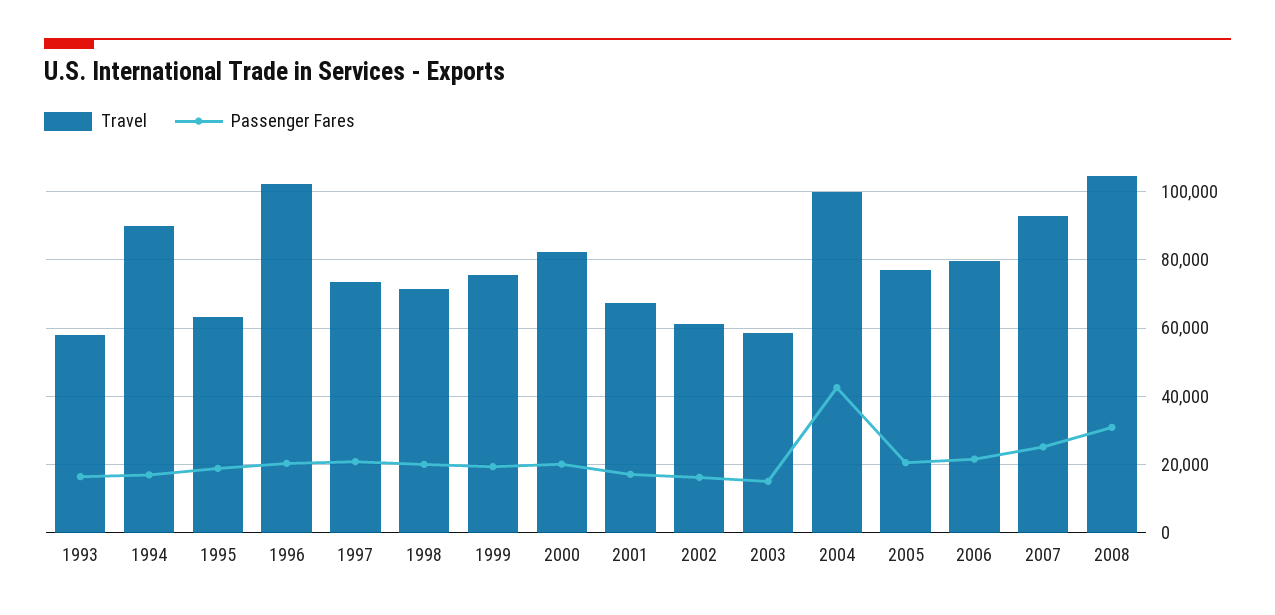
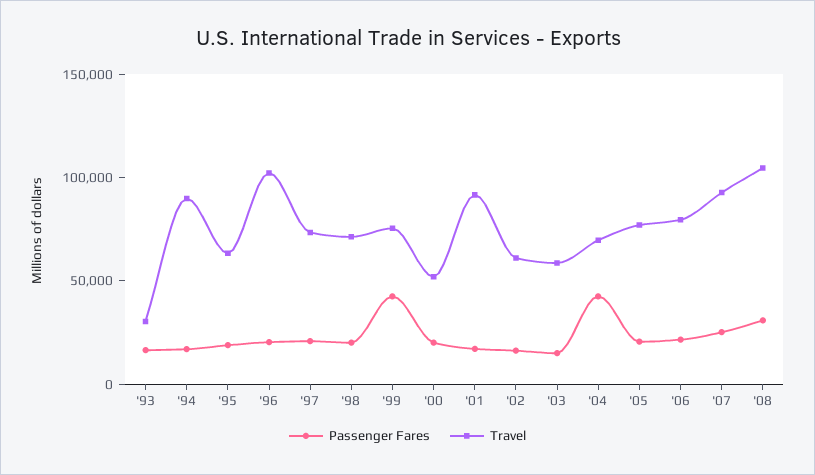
Travel, 1993: 58000 -> 30000
Passenger Fares, 1999: 20000 -> 40000
Travel, 2000: 82000 -> 50000
Travel, 2001: 68000 -> 90000
Travel, 2004: 100000 -> 70000

